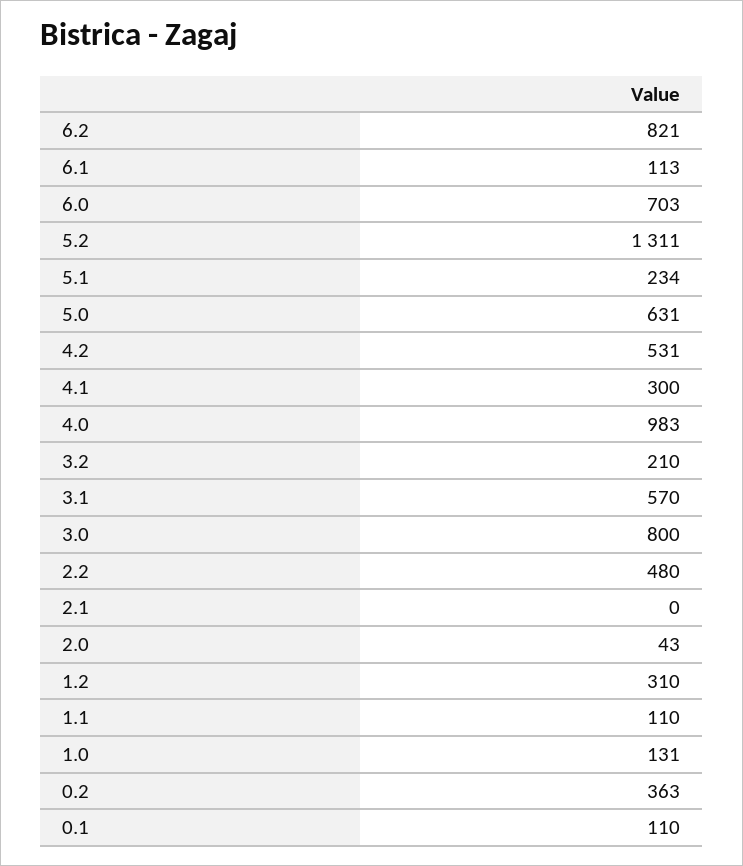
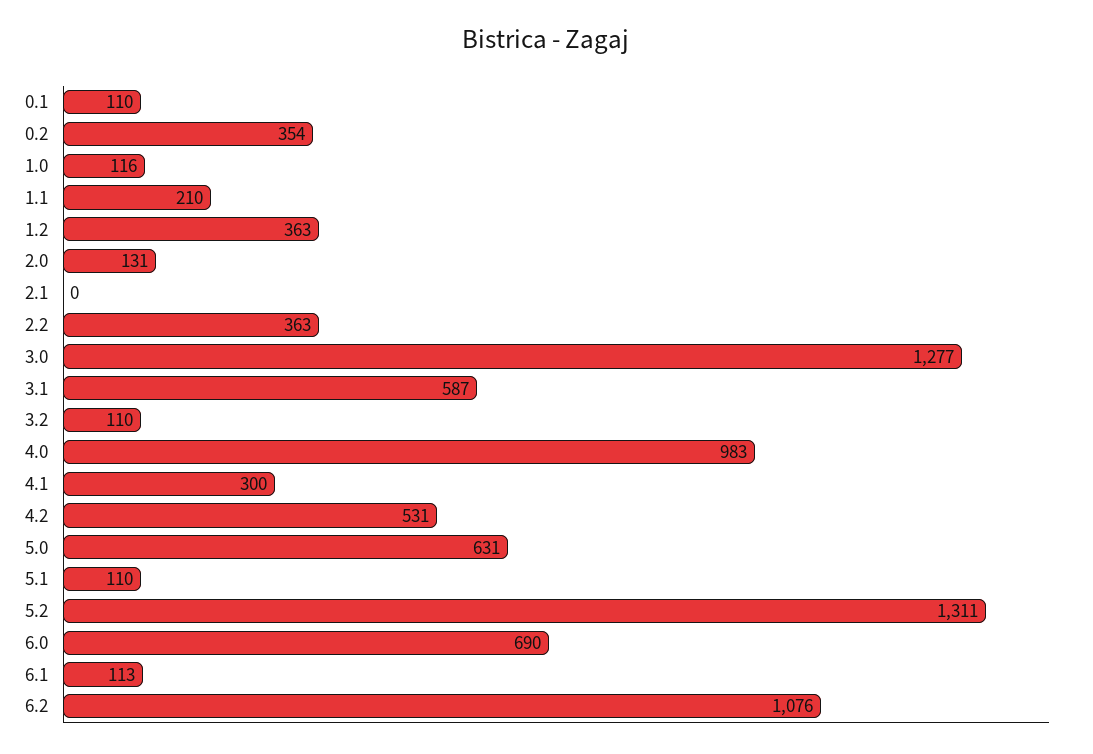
6.2: 821 -> 1076
6.0: 703 -> 690
5.1: 234 -> 110
3.2: 210 -> 110
3.1: 570 -> 587
3.0: 800 -> 1277
2.2: 480 -> 363
2.0: 43 -> 131
1.2: 310 -> 363
1.1: 110 -> 210
1.0: 131 -> 116
0.2: 363 -> 354

